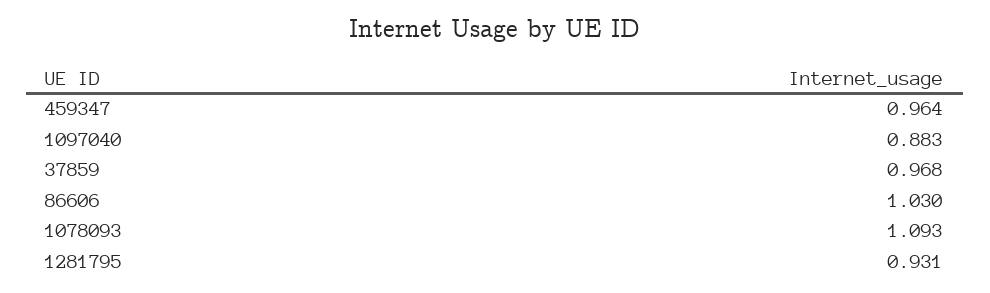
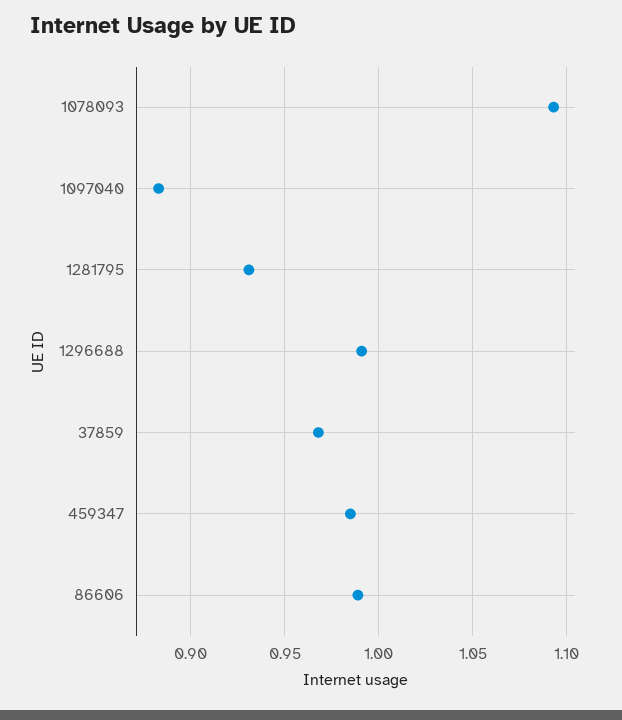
459347: 0.964 -> 0.985
86606: 1.03 -> 0.99
1296688: none -> 0.99

